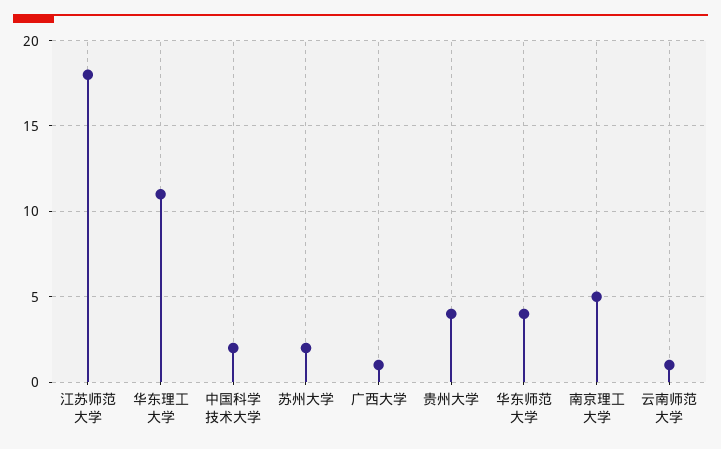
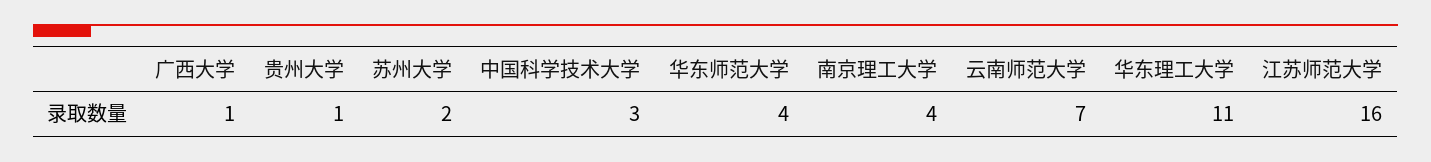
江苏师范大学: 18 -> 16
中国科学技术大学: 2 -> 3
贵州大学: 4 -> 1
南京理工大学: 5 -> 4
云南师范大学: 1 -> 7

